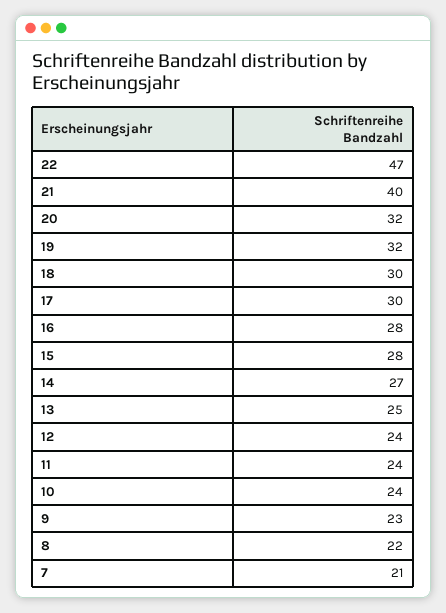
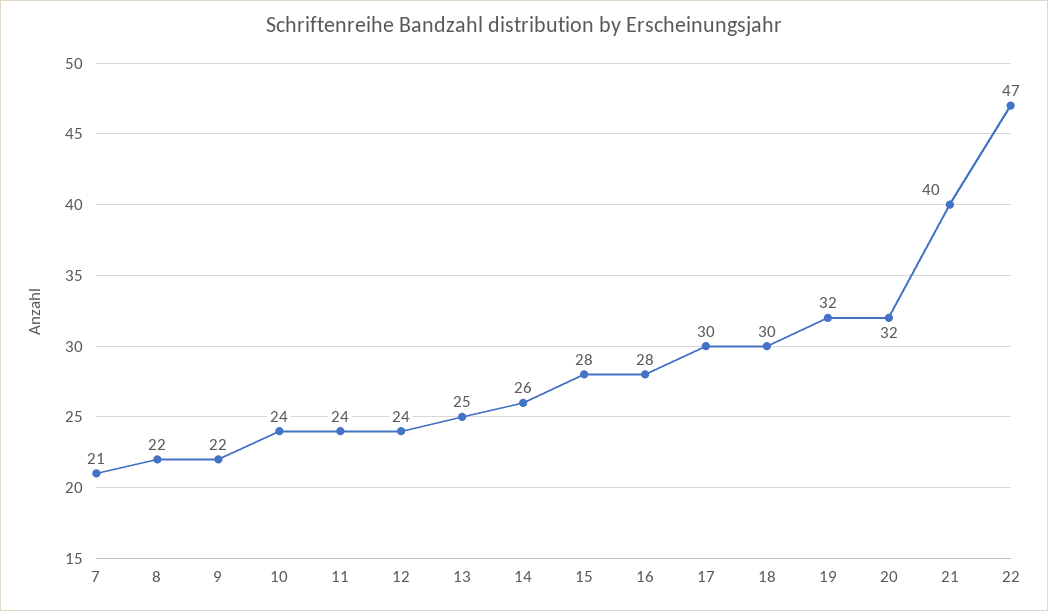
14: 27 -> 26
9: 23 -> 22

